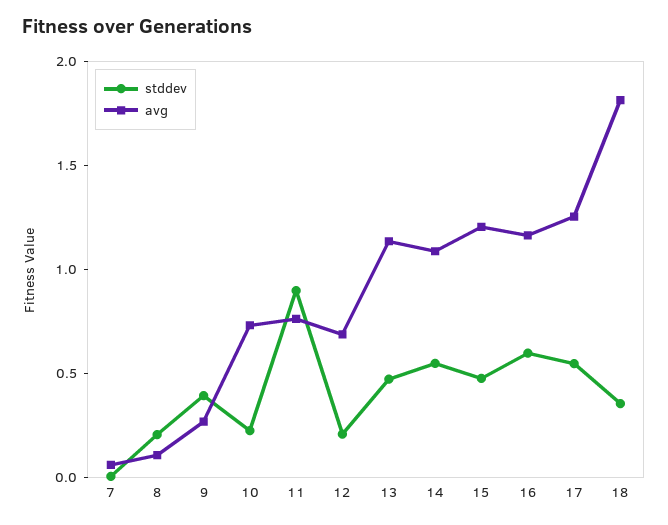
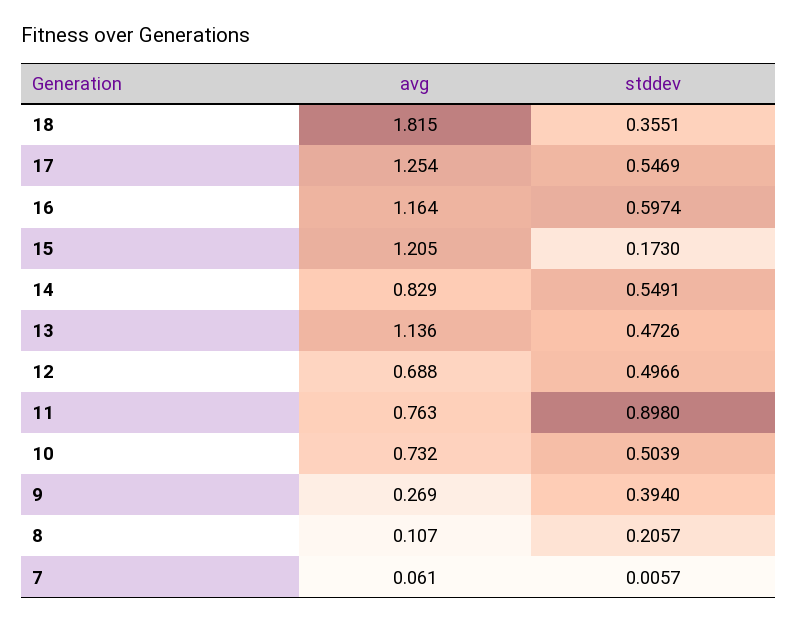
stddev, 10: 0.2 -> 0.5039
stddev, 12: 0.2 -> 0.4966
avg, 14: 1.1 -> 0.829
stddev, 15: 0.5 -> 0.173

